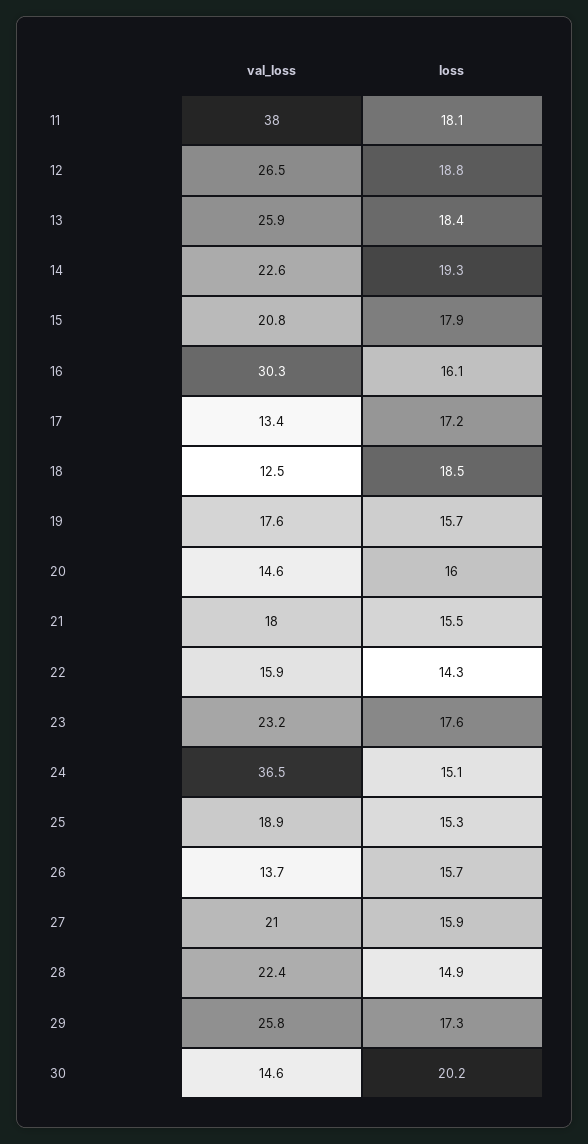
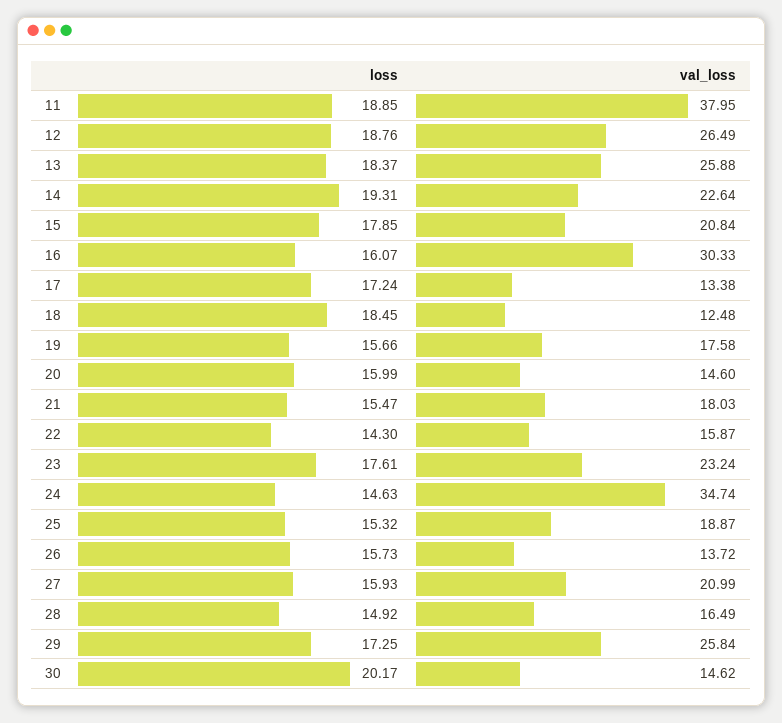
loss, 11: 18.1 -> 18.85
val_loss, 24: 36.5 -> 34.74
loss, 24: 15.1 -> 14.63
val_loss, 28: 22.4 -> 16.49

